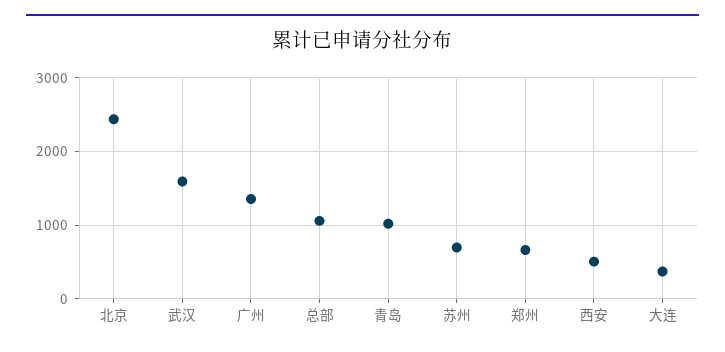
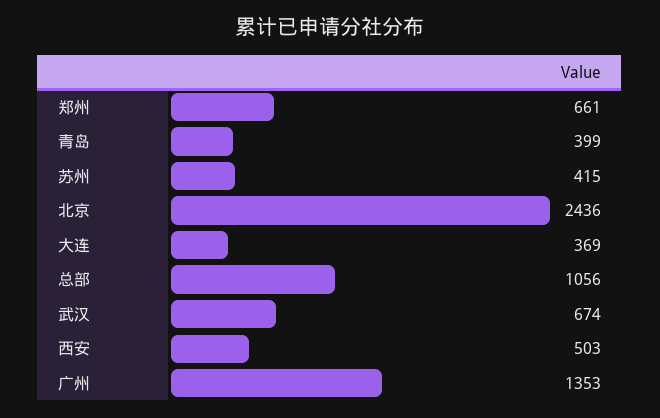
武汉: 1600 -> 674
青岛: 1000 -> 399
苏州: 700 -> 415

